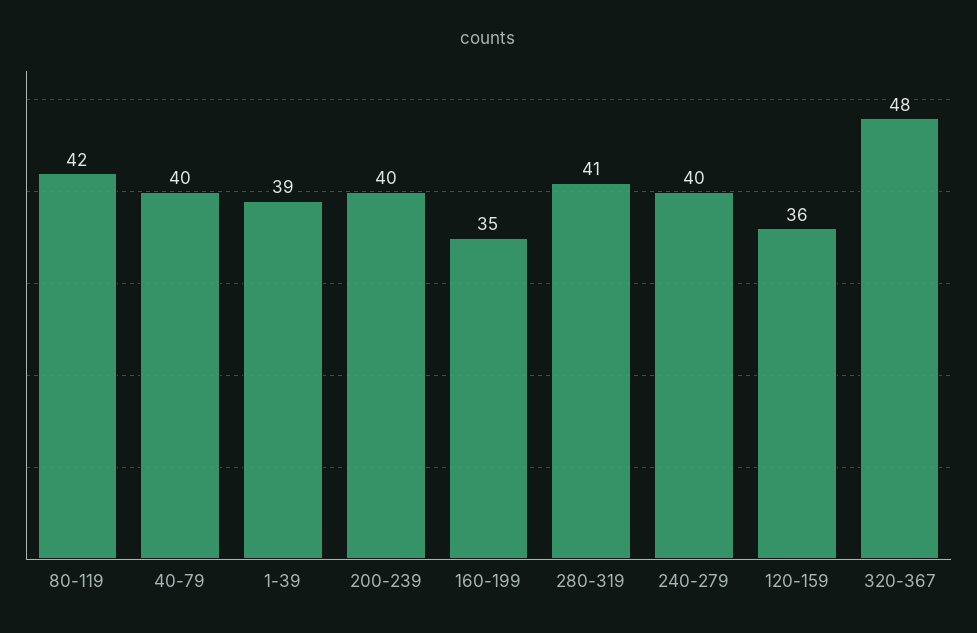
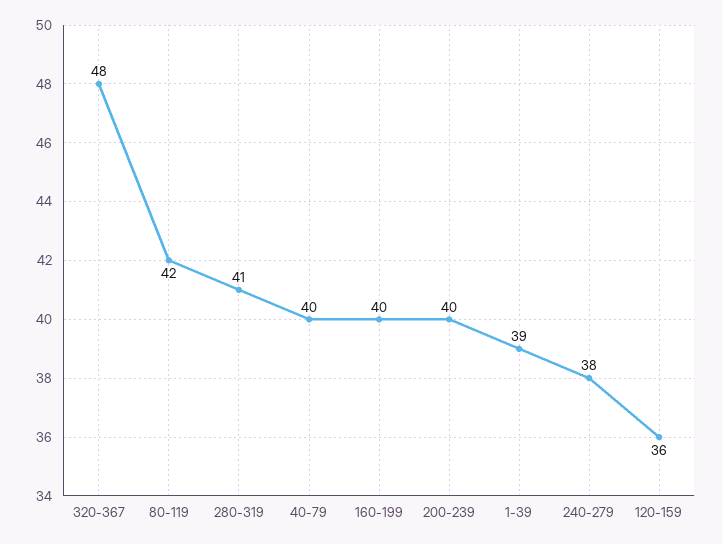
160-199: 35 -> 40
240-279: 40 -> 38

